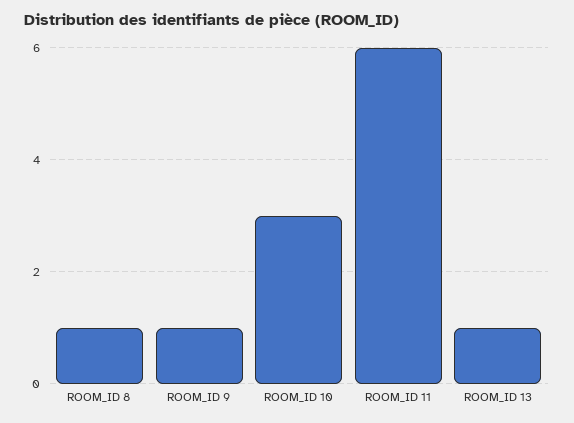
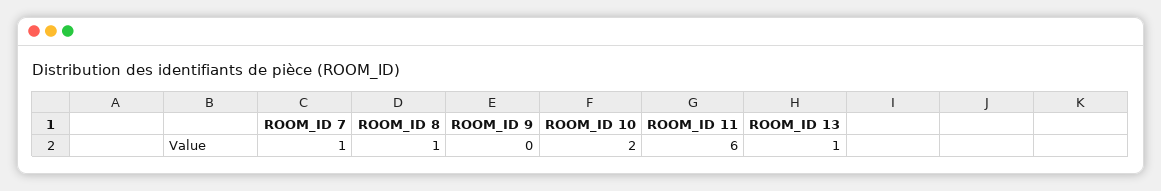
ROOM_ID 9: 1 -> 0
ROOM_ID 10: 3 -> 2
ROOM_ID 7: none -> 1

